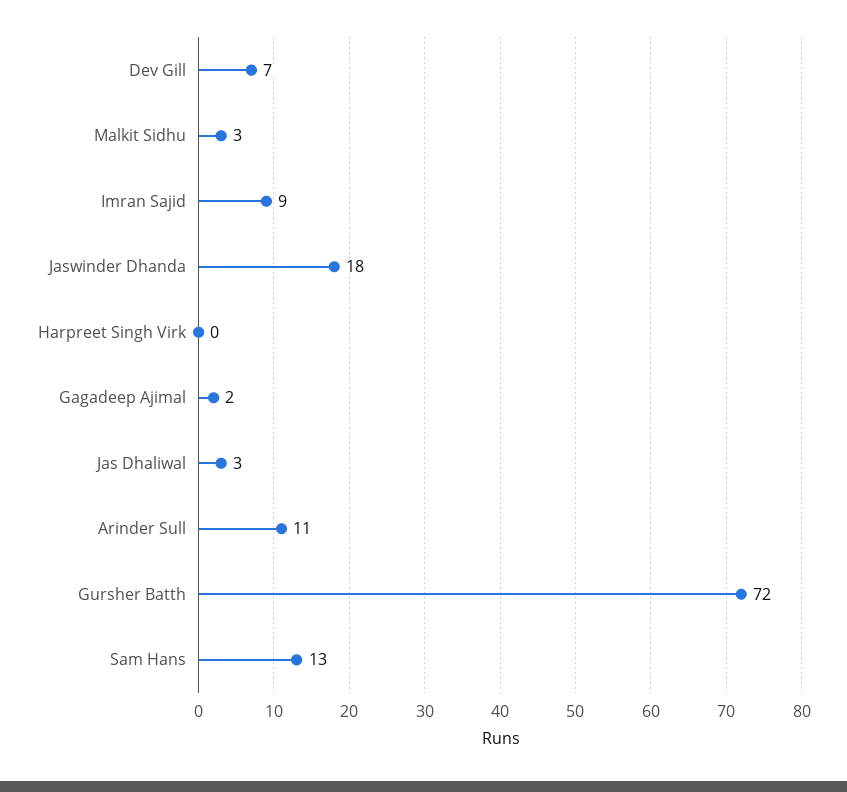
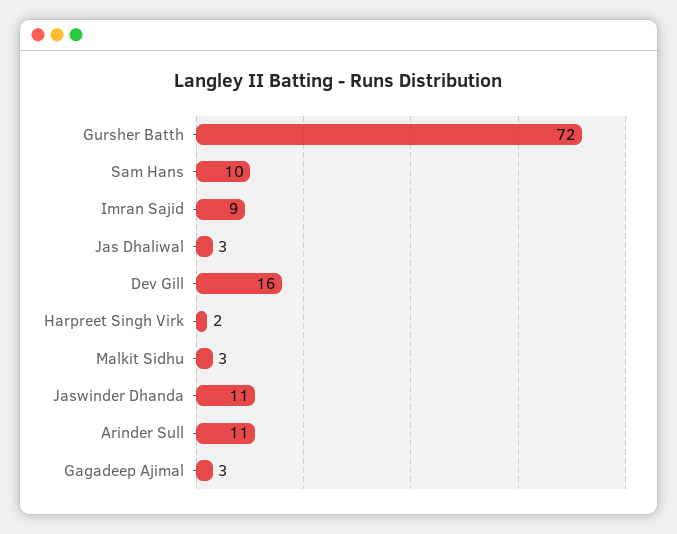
Dev Gill: 7 -> 16
Jaswinder Dhanda: 18 -> 11
Harpreet Singh Virk: 0 -> 2
Gagadeep Ajimal: 2 -> 3
Sam Hans: 13 -> 10

